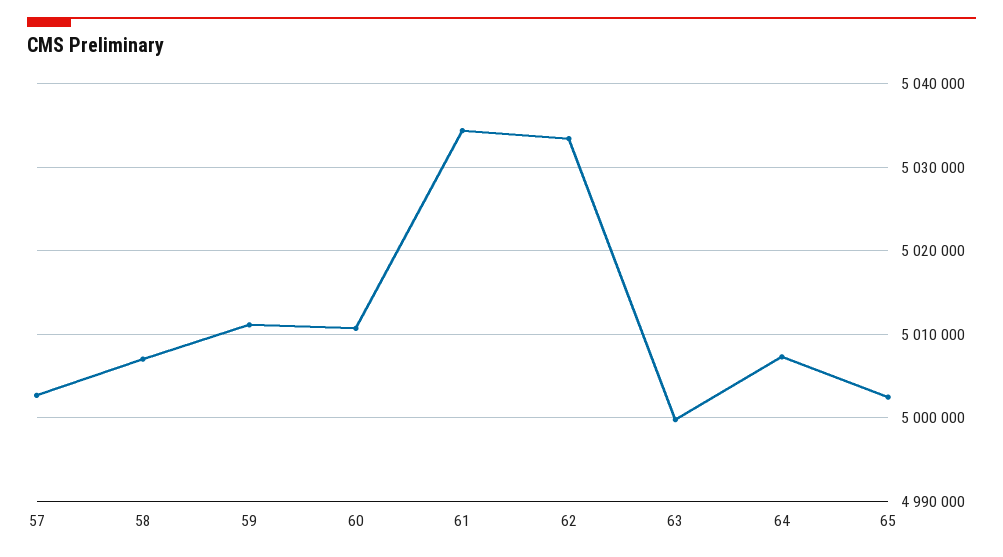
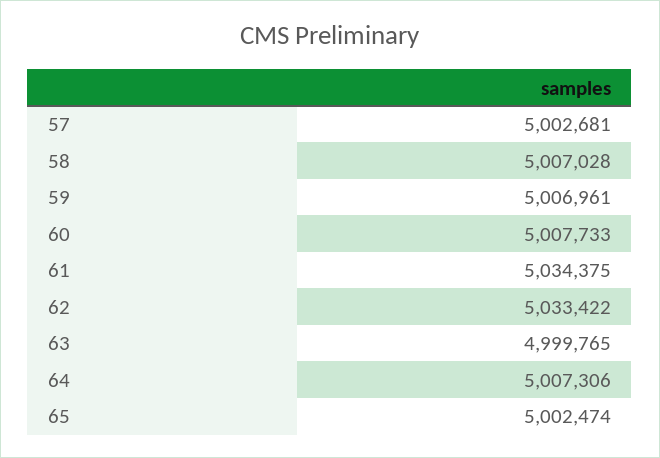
59: 5011000 -> 5006961
60: 5011000 -> 5007733

